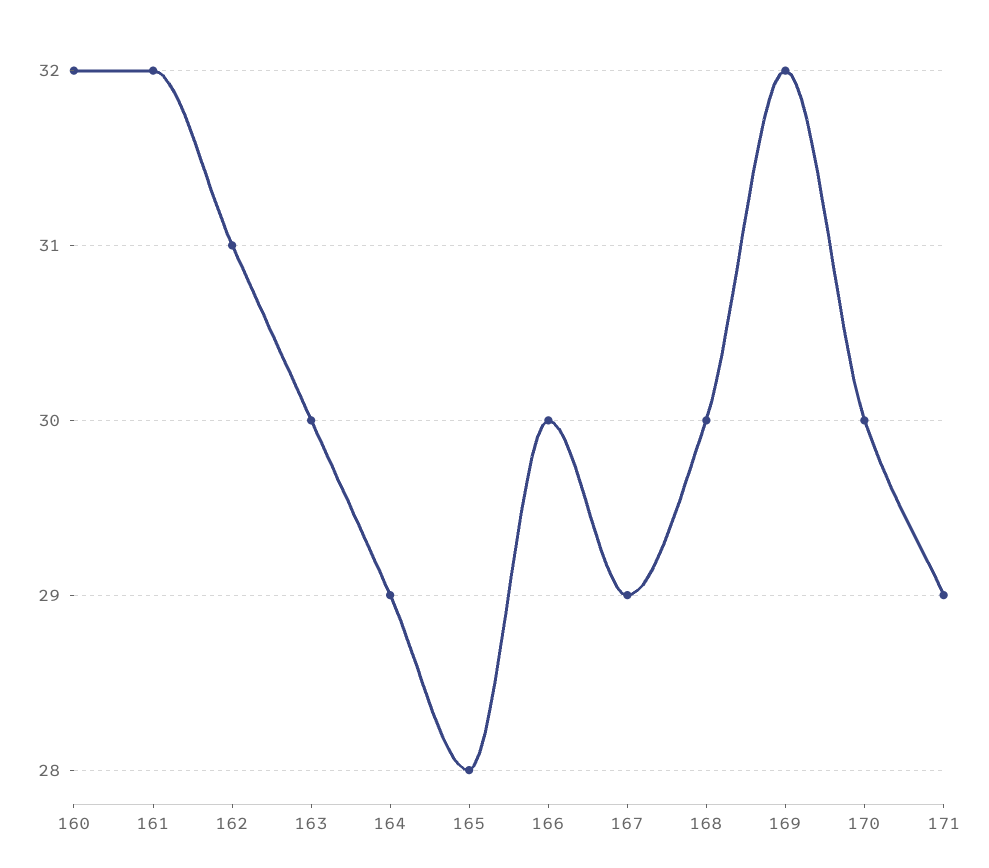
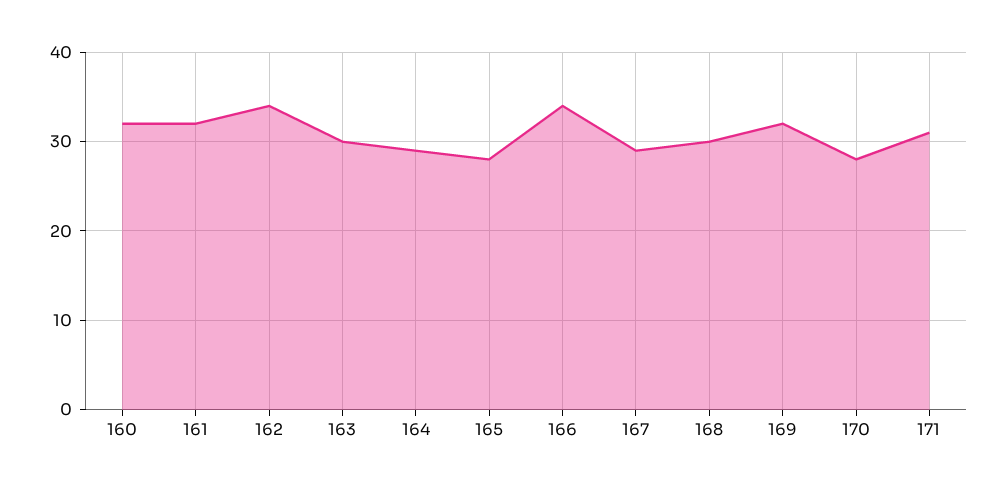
162: 31 -> 34
166: 30 -> 34
170: 30 -> 28
171: 29 -> 31

